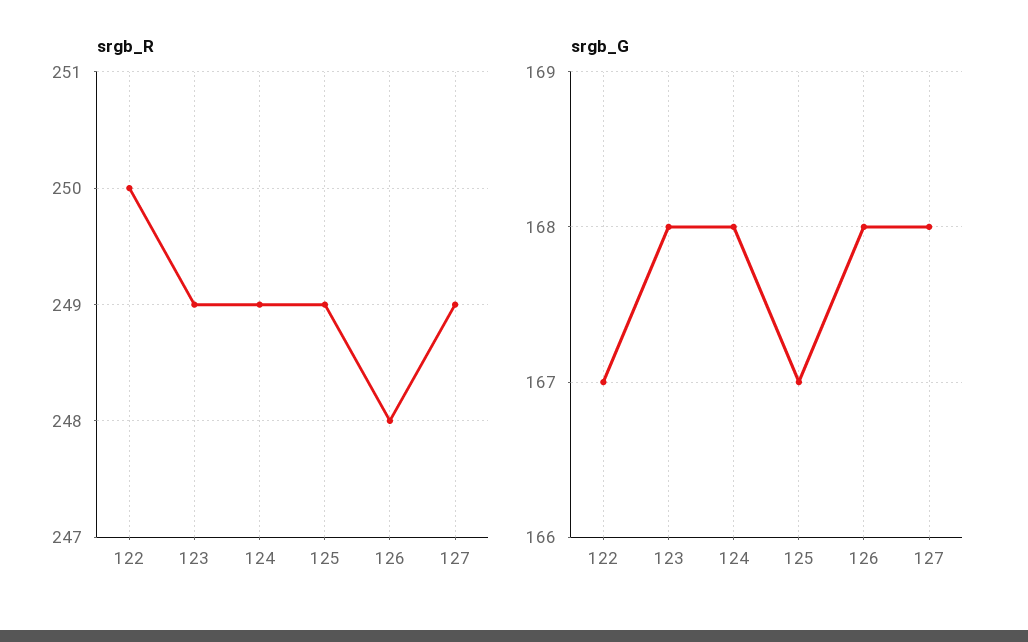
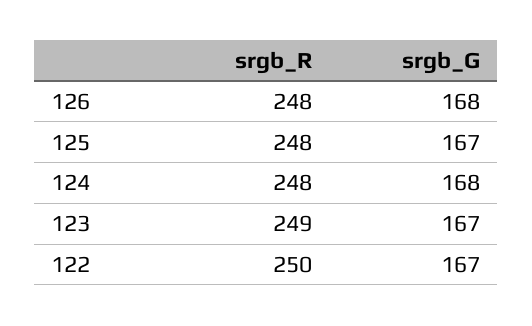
srgb_R, 124: 249 -> 248
srgb_R, 125: 249 -> 248
srgb_R, 127: 249 -> none
srgb_G, 123: 168 -> 167
srgb_G, 127: 168 -> none

